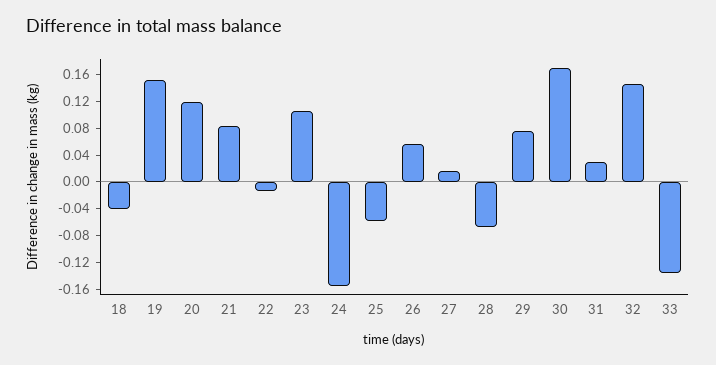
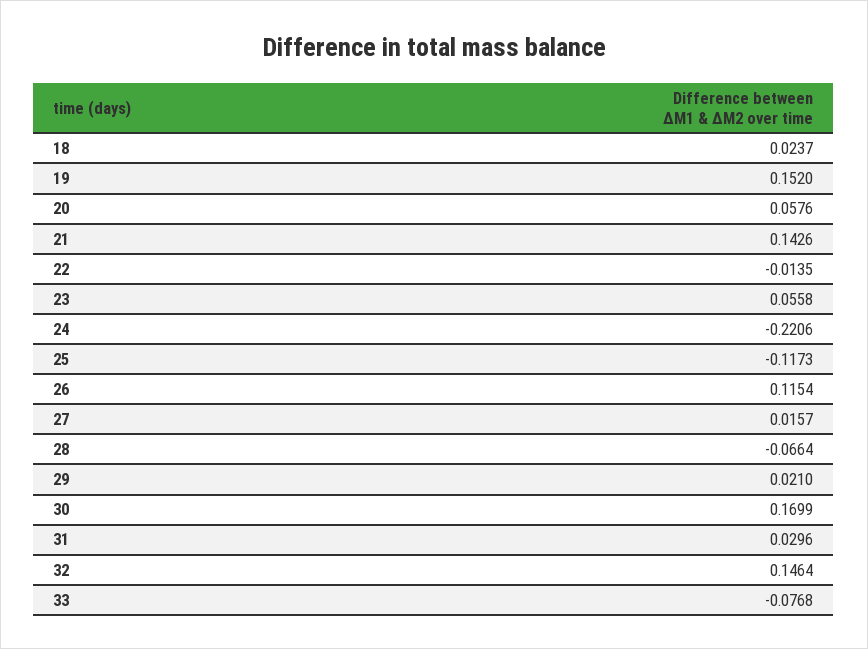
18: -0.04 -> 0.0237
20: 0.12 -> 0.0576
21: 0.08 -> 0.1426
23: 0.1 -> 0.0558
24: -0.16 -> -0.2206
25: -0.06 -> -0.1173
26: 0.06 -> 0.1154
29: 0.08 -> 0.021
33: -0.14 -> -0.0768

